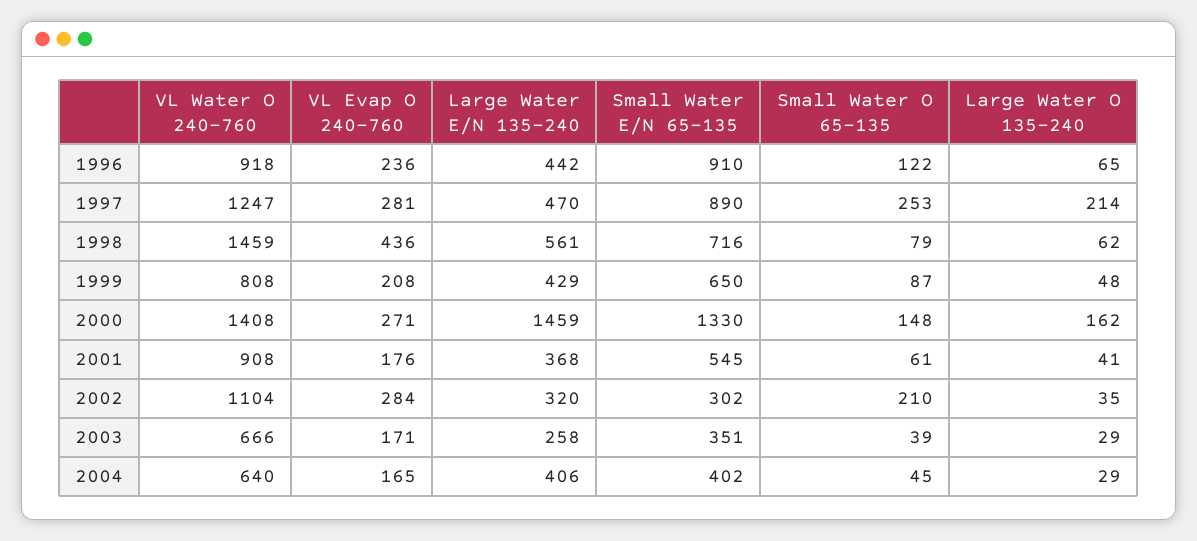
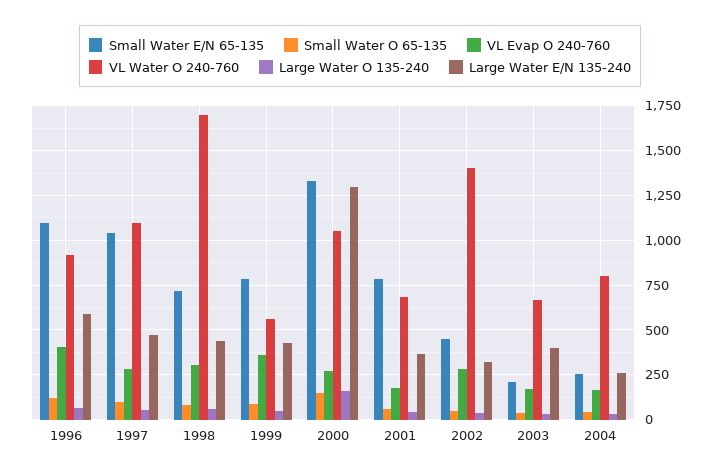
VL Evap O 240-760, 1996: 236 -> 400
Large Water E/N 135-240, 1996: 442 -> 600
Small Water E/N 65-135, 1996: 910 -> 1100
VL Water O 240-760, 1997: 1247 -> 1100
Small Water E/N 65-135, 1997: 890 -> 1050
Small Water O 65-135, 1997: 253 -> 100
Large Water O 135-240, 1997: 214 -> 50
VL Water O 240-760, 1998: 1459 -> 1700
VL Evap O 240-760, 1998: 436 -> 300
Large Water E/N 135-240, 1998: 561 -> 450
VL Water O 240-760, 1999: 808 -> 550
VL Evap O 240-760, 1999: 208 -> 350
Small Water E/N 65-135, 1999: 650 -> 800
VL Water O 240-760, 2000: 1408 -> 1050
Large Water E/N 135-240, 2000: 1459 -> 1300
VL Water O 240-760, 2001: 908 -> 700
Small Water E/N 65-135, 2001: 545 -> 800
VL Water O 240-760, 2002: 1104 -> 1400
Small Water E/N 65-135, 2002: 302 -> 450
Small Water O 65-135, 2002: 210 -> 50
Large Water E/N 135-240, 2003: 258 -> 400
Small Water E/N 65-135, 2003: 351 -> 200
VL Water O 240-760, 2004: 640 -> 800
Large Water E/N 135-240, 2004: 406 -> 250
Small Water E/N 65-135, 2004: 402 -> 250

